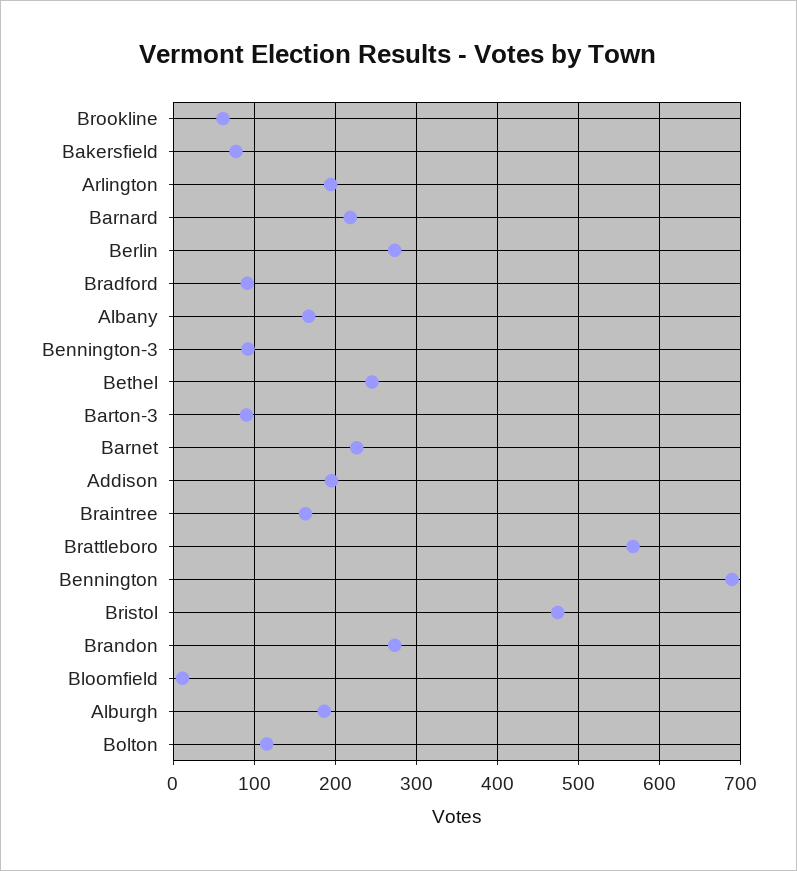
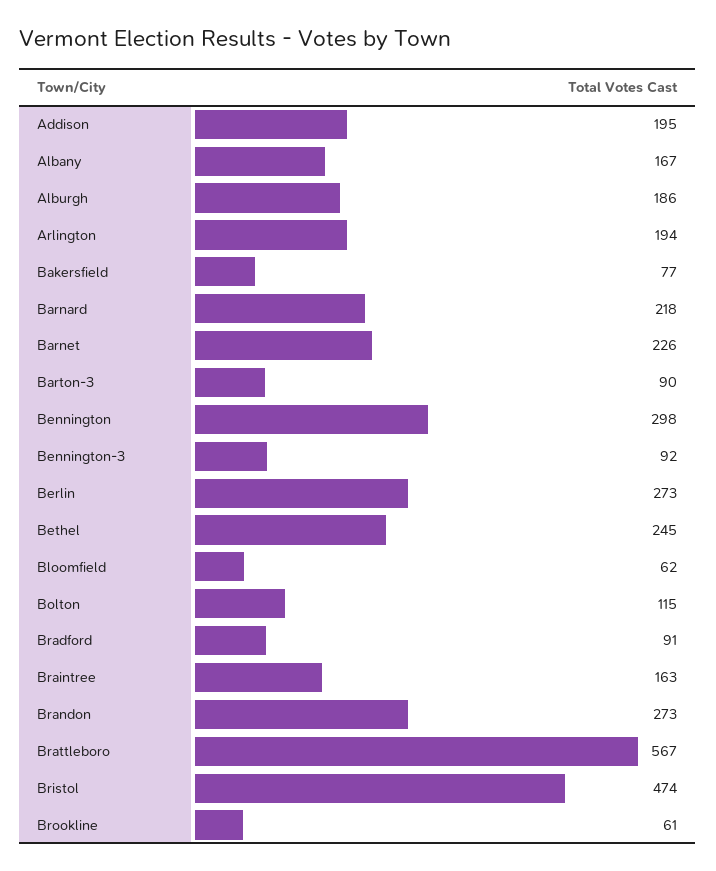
Bennington: 690 -> 298
Bloomfield: 10 -> 62

